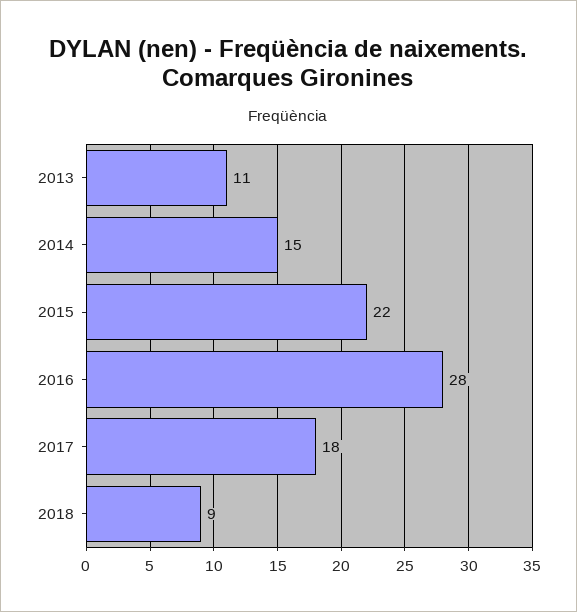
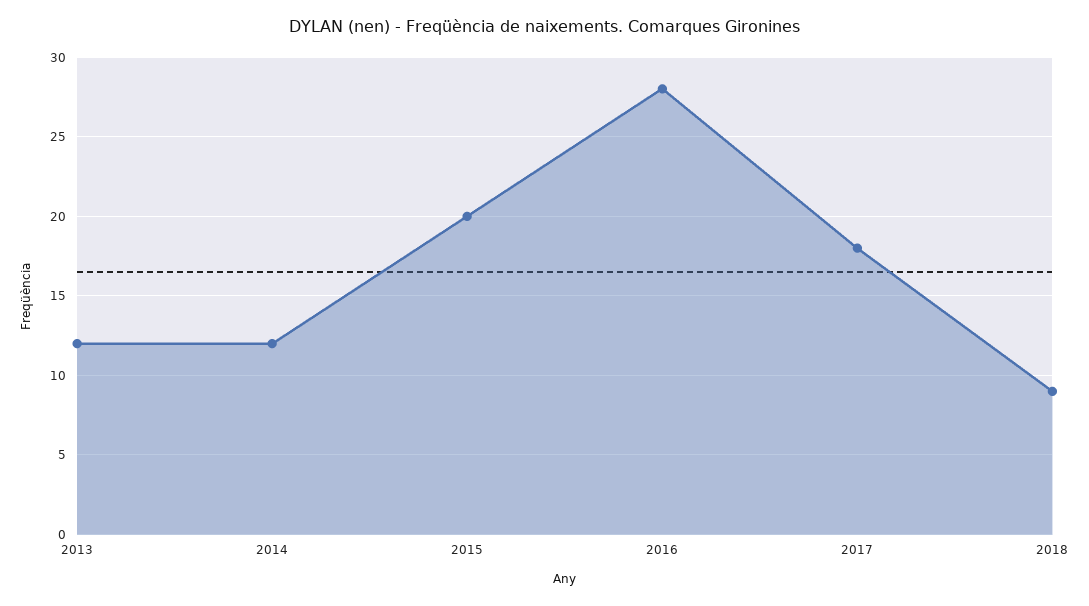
2013: 11 -> 12
2014: 15 -> 12
2015: 22 -> 20

